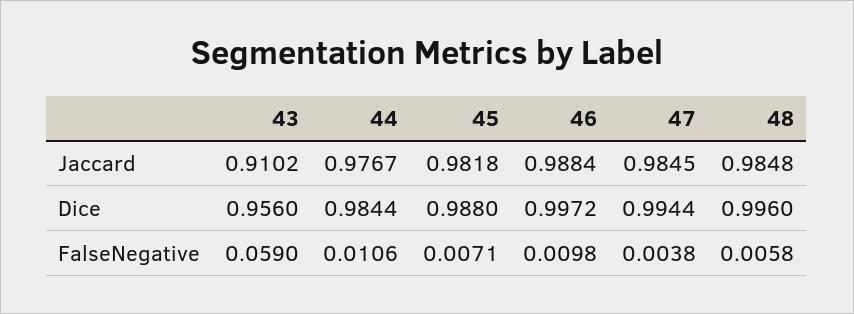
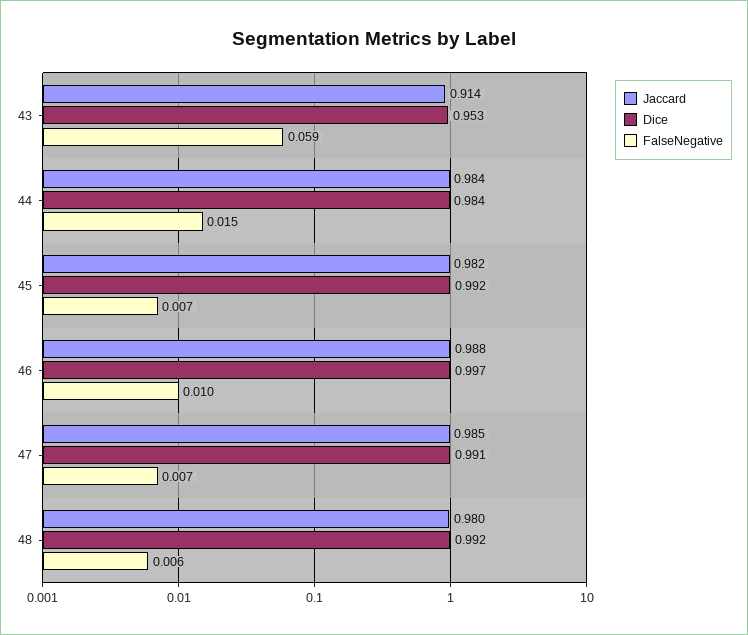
Jaccard, 43: 0.9102 -> 0.914
Jaccard, 44: 0.9767 -> 0.984
Jaccard, 48: 0.9848 -> 0.98
Dice, 43: 0.956 -> 0.953
Dice, 45: 0.988 -> 0.992
Dice, 47: 0.9944 -> 0.991
Dice, 48: 0.996 -> 0.992
FalseNegative, 44: 0.0106 -> 0.015
FalseNegative, 47: 0.0038 -> 0.007

